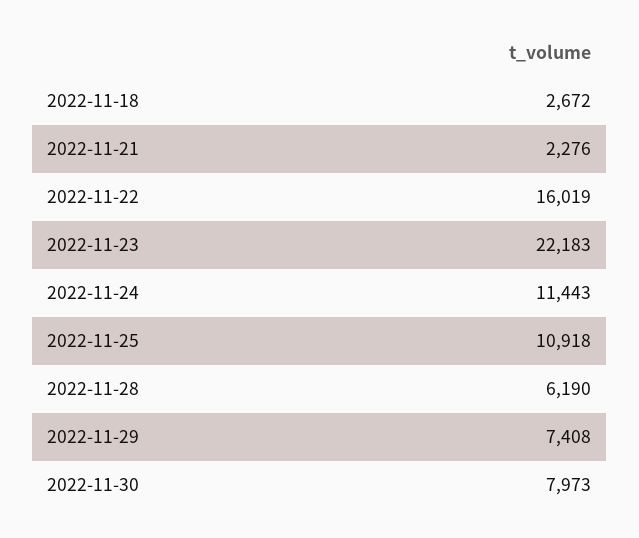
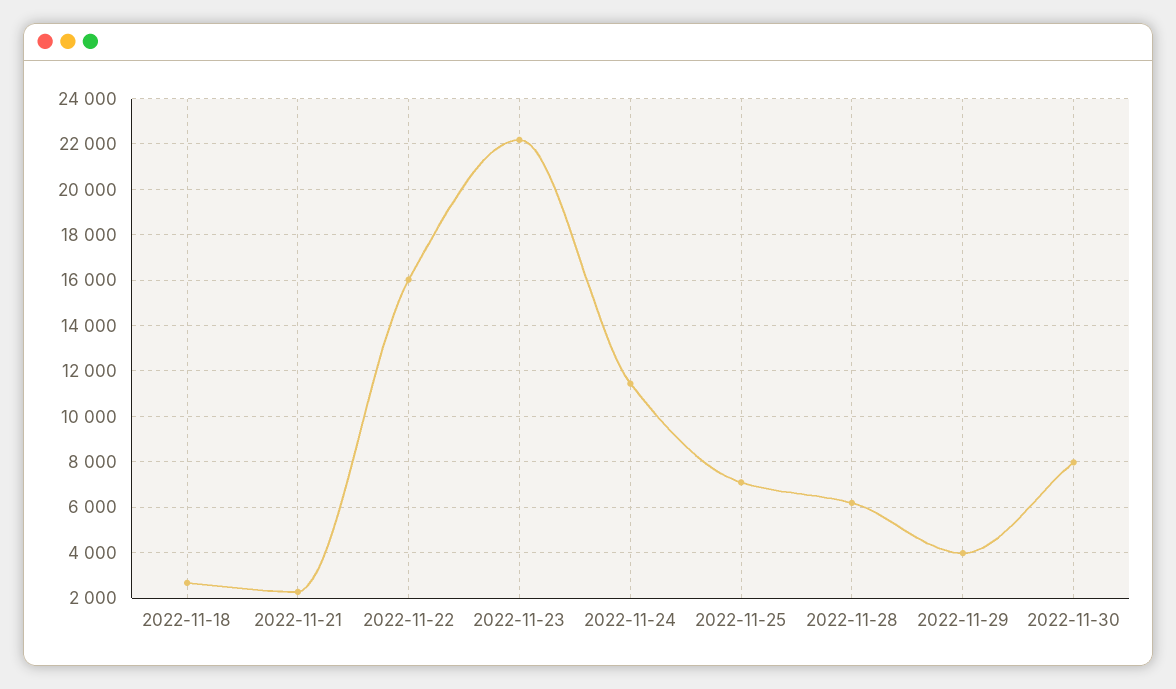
2022-11-25: 10918 -> 7000
2022-11-29: 7408 -> 4000

